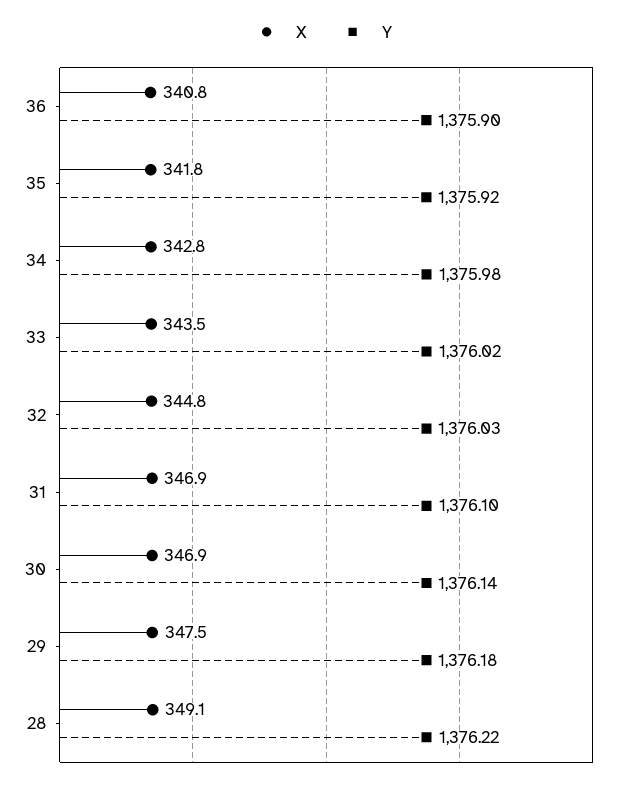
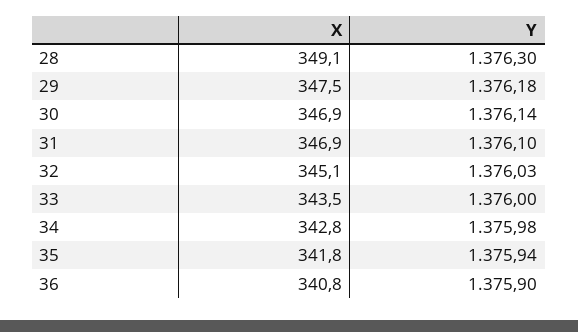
Y, 35: 1375.92 -> 1375.94
Y, 33: 1376.02 -> 1376
X, 32: 344.8 -> 345.1
Y, 28: 1376.22 -> 1376.3

